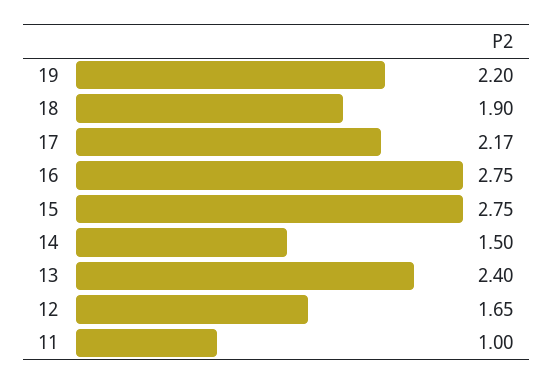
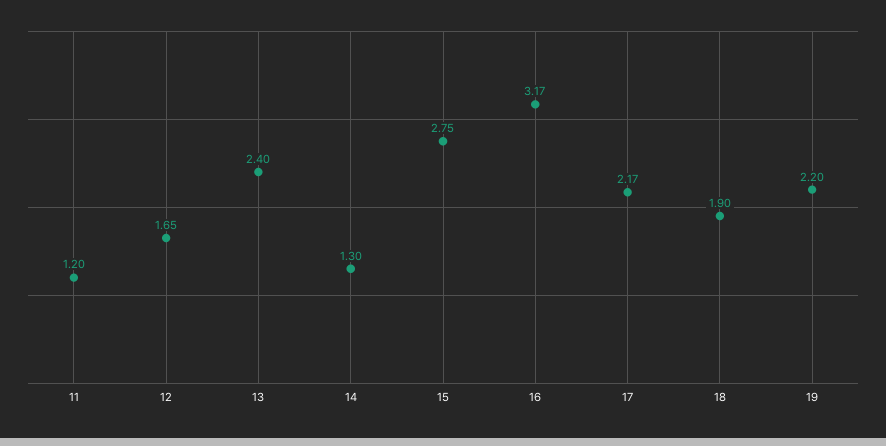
16: 2.75 -> 3.17
14: 1.5 -> 1.3
11: 1 -> 1.2

